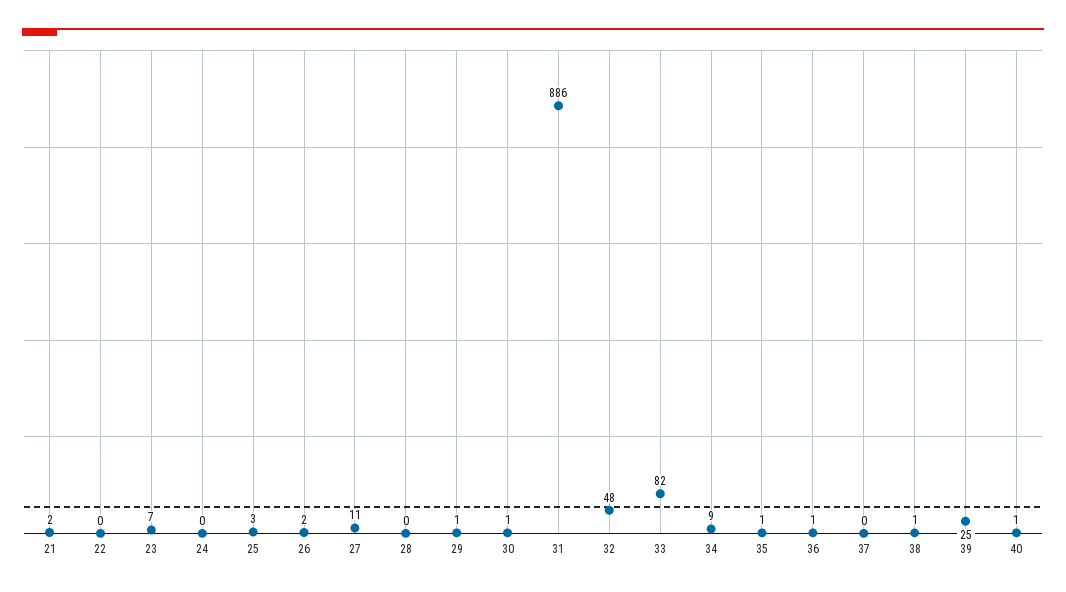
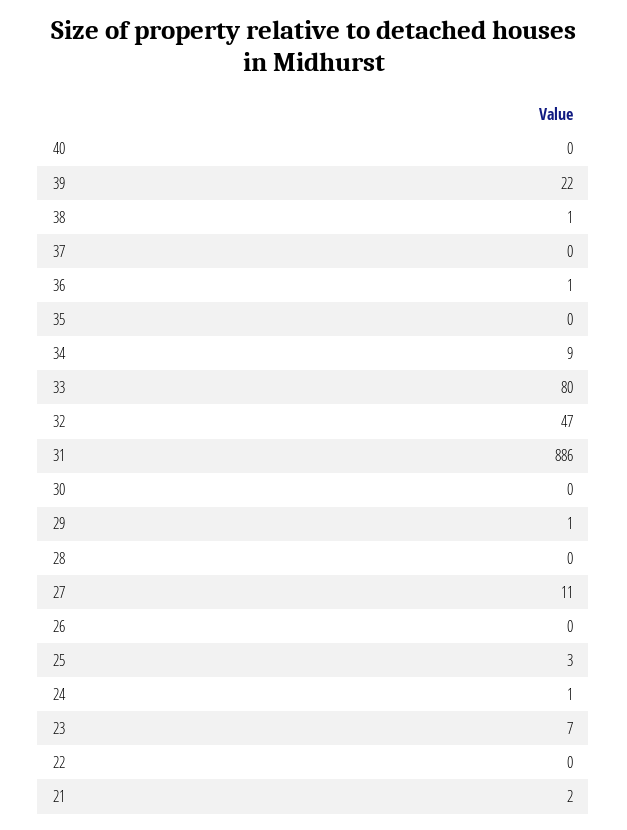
24: 0 -> 1
26: 2 -> 0
30: 1 -> 0
32: 48 -> 47
33: 82 -> 80
35: 1 -> 0
39: 25 -> 22
40: 1 -> 0

